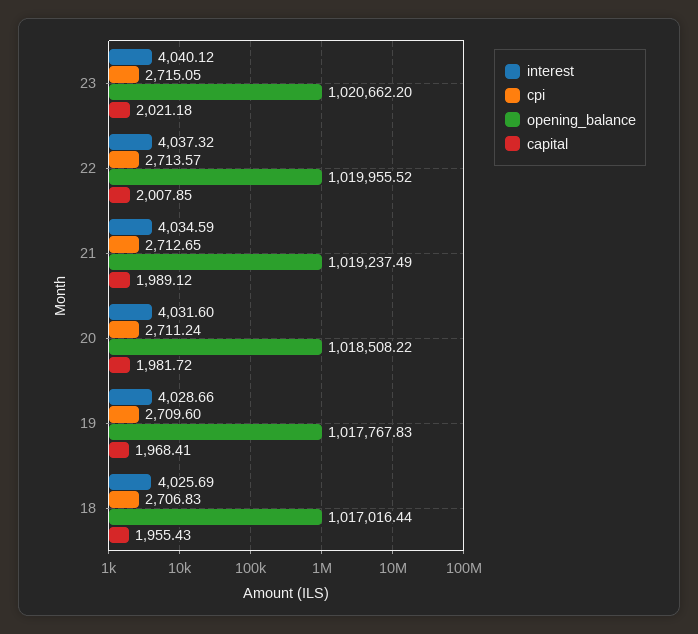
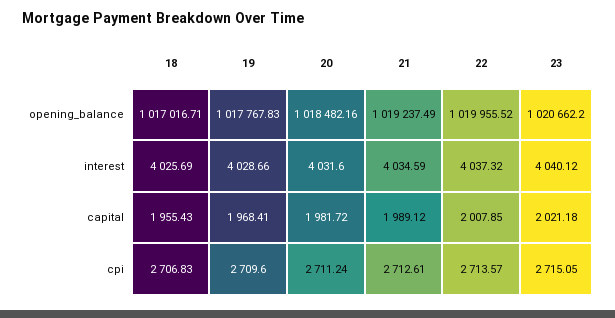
cpi, 21: 2712.65 -> 2712.61
opening_balance, 20: 1018508.22 -> 1018482.16
opening_balance, 18: 1017016.44 -> 1017016.71

